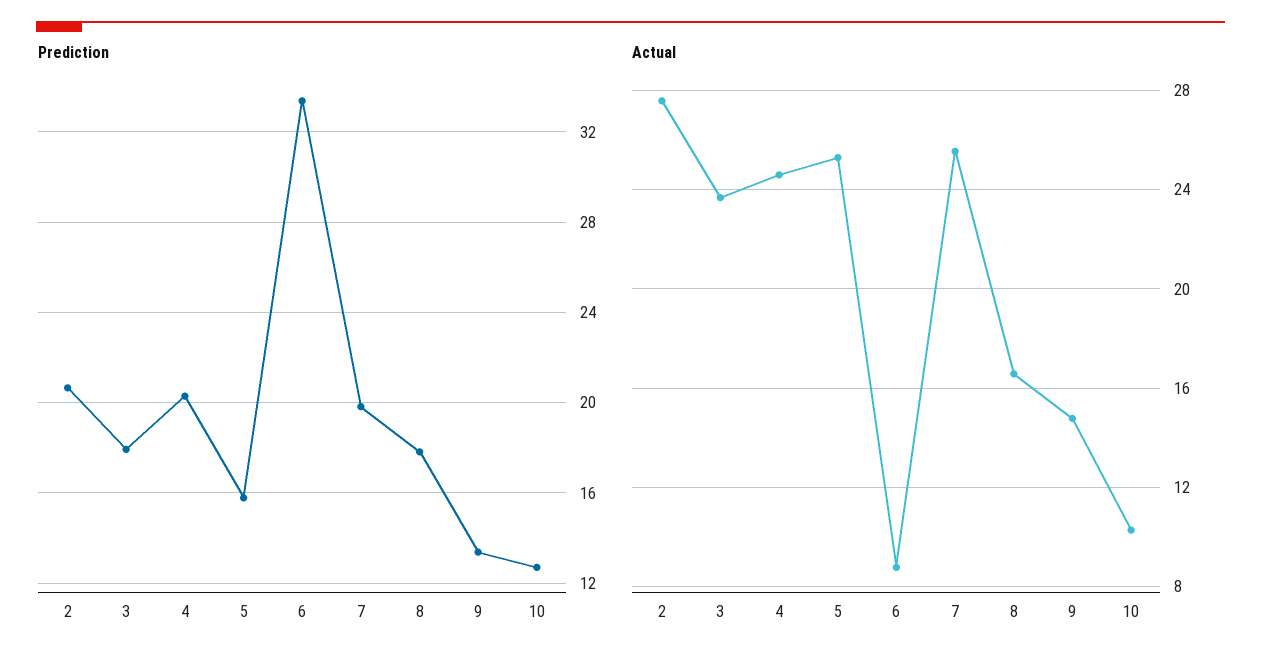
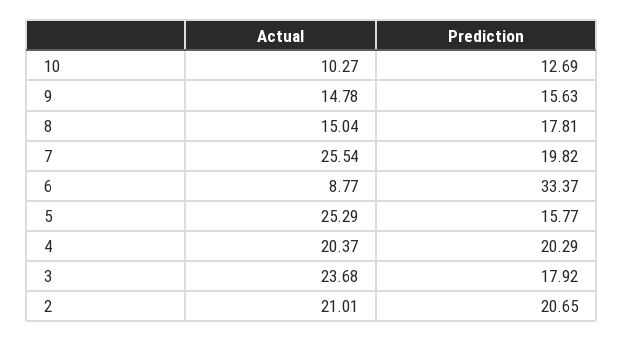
Prediction, 9: 13.5 -> 15.63
Actual, 2: 27.5 -> 21.01
Actual, 4: 24.5 -> 20.37
Actual, 8: 16.5 -> 15.04

